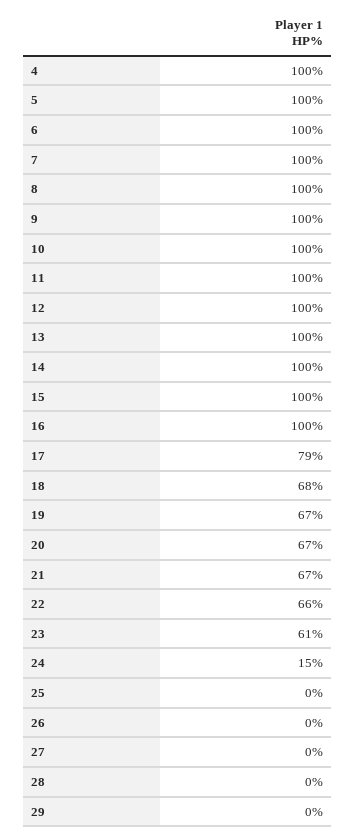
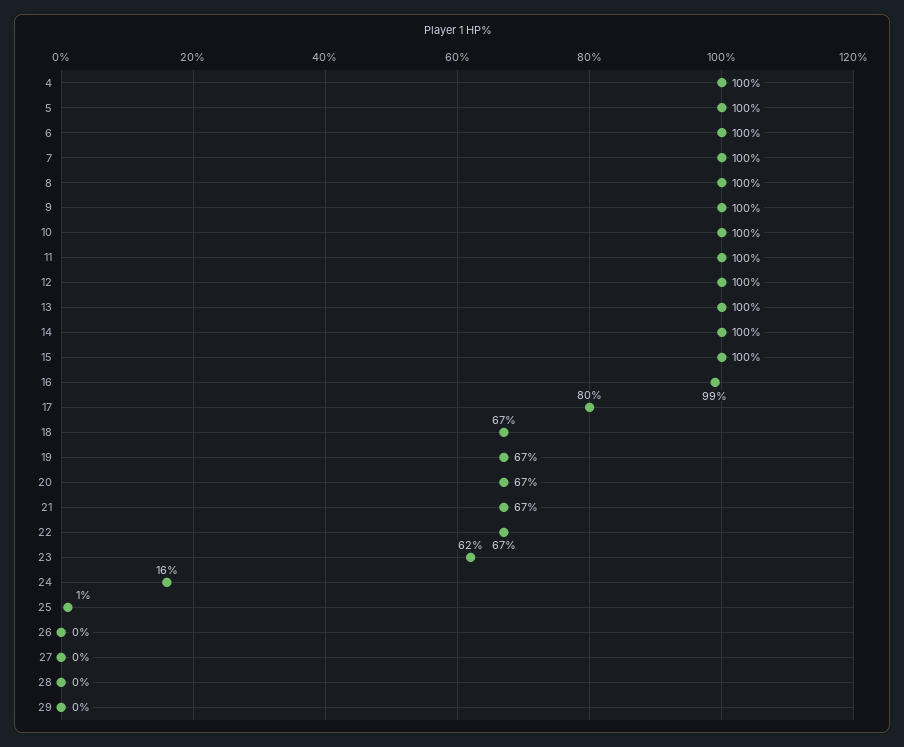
16: 100 -> 99
17: 79 -> 80
18: 68 -> 67
22: 66 -> 67
23: 61 -> 62
24: 15 -> 16
25: 0 -> 1

